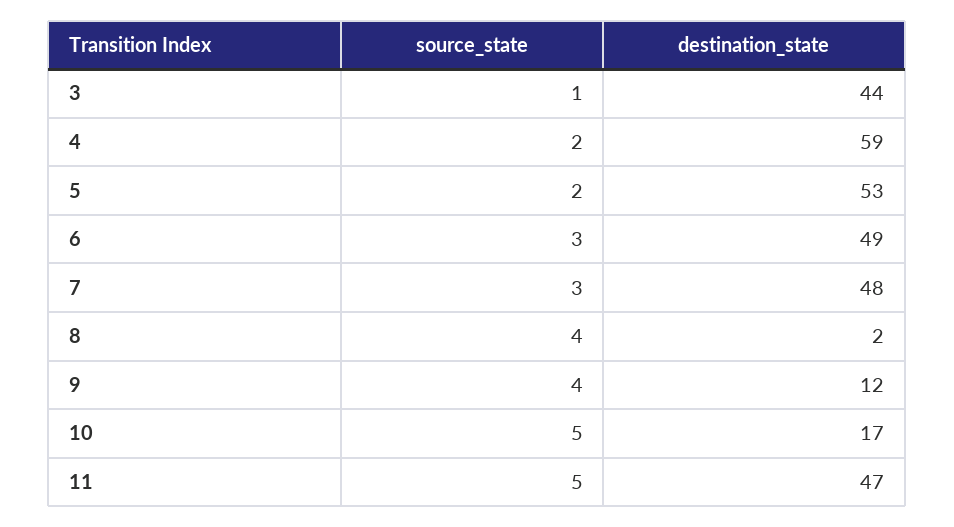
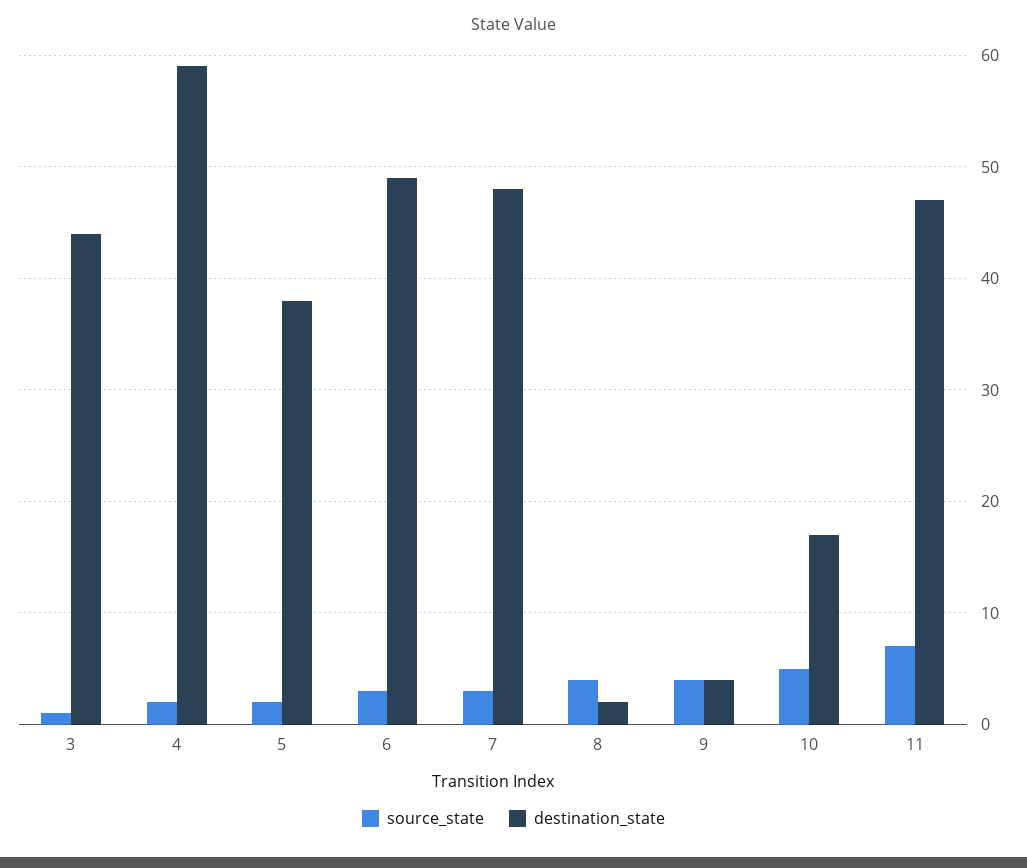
destination_state, 5: 53 -> 38
destination_state, 9: 12 -> 4
source_state, 11: 5 -> 7

